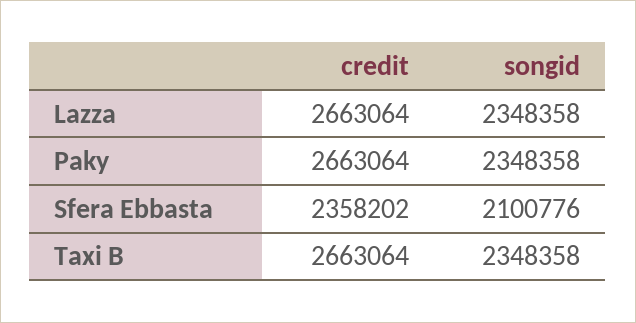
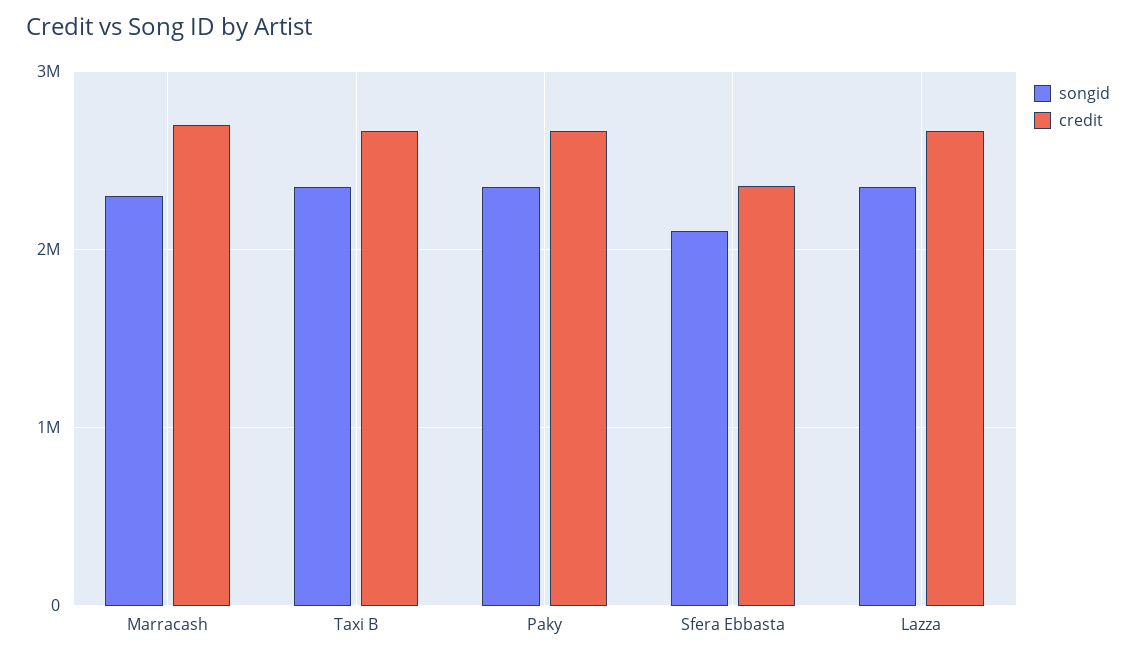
songid, Marracash: none -> 2300000
credit, Marracash: none -> 2700000

